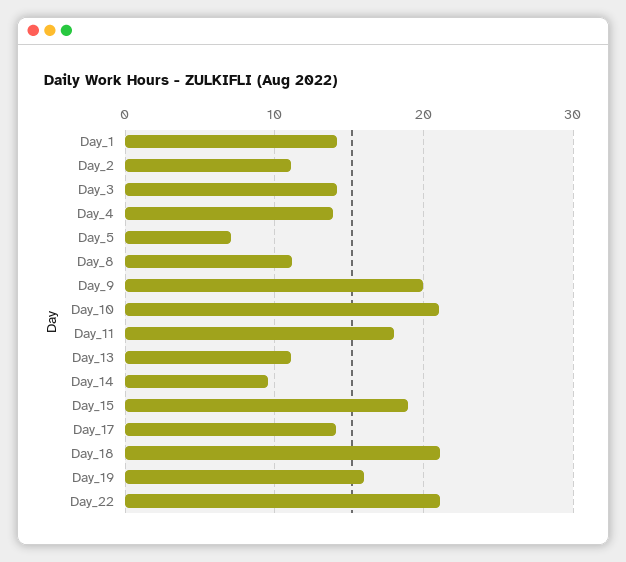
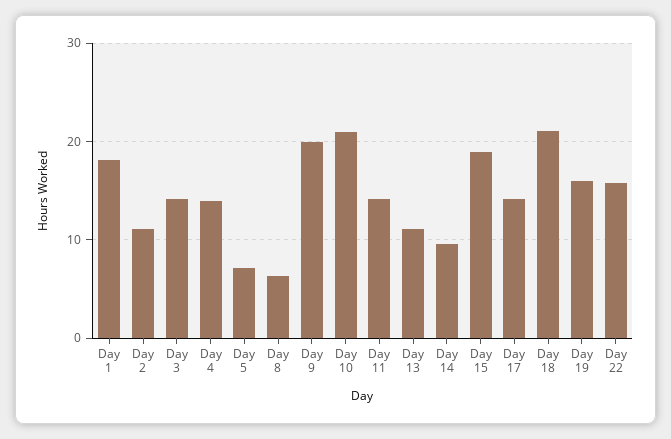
Day_1: 14 -> 18
Day_8: 11 -> 6
Day_11: 18 -> 14
Day_22: 21 -> 16

